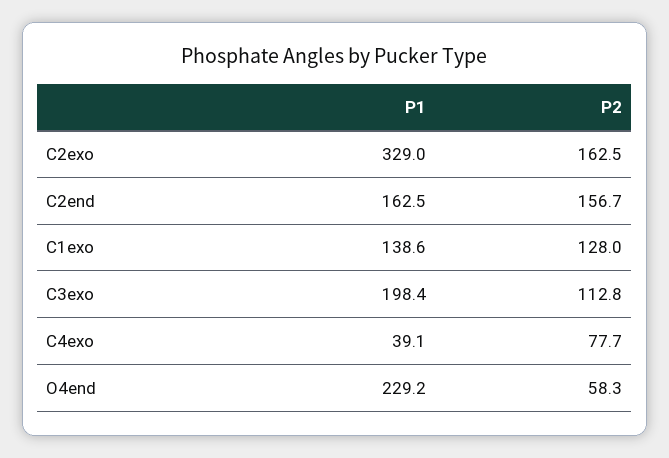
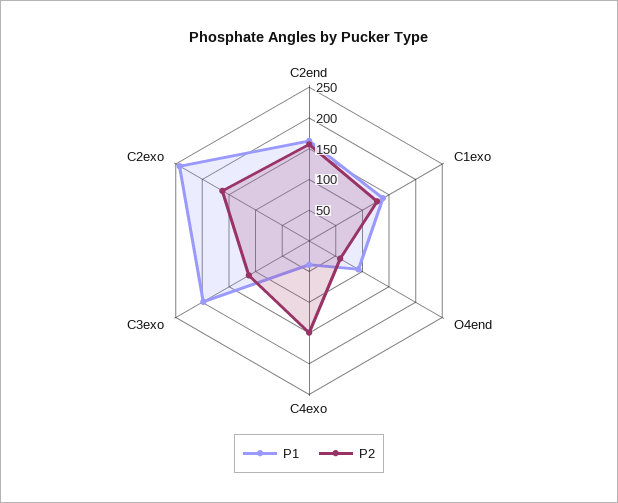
P1, C2exo: 329 -> 250
P2, C4exo: 77.7 -> 150
P1, O4end: 229.2 -> 100

